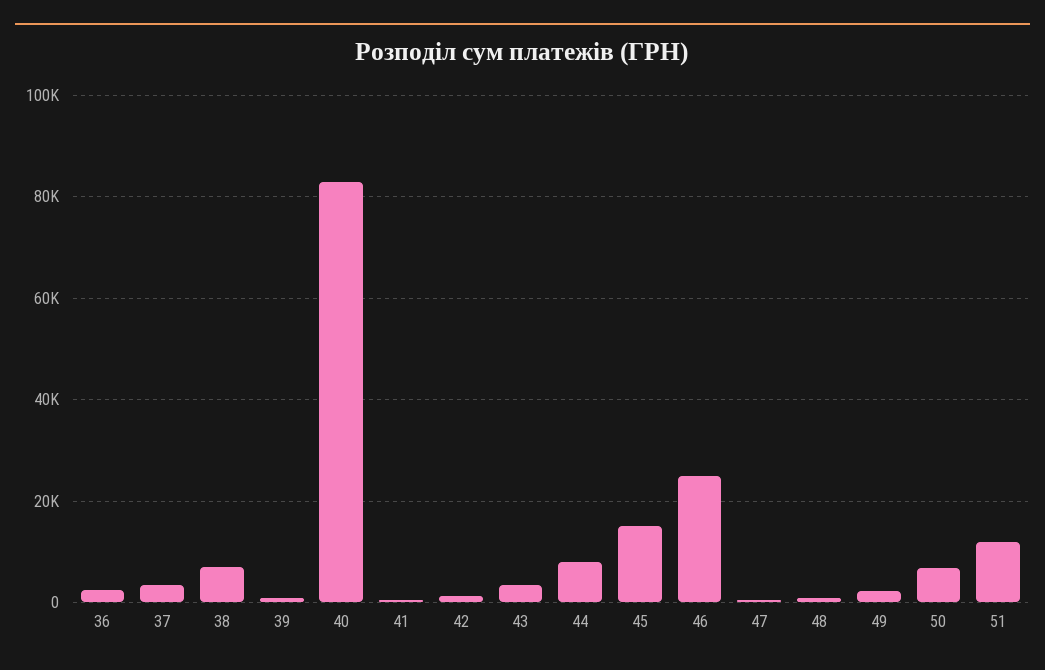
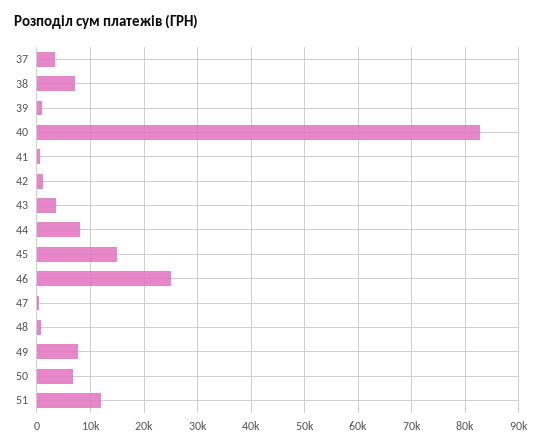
36: 2000 -> none
49: 2000 -> 8000

